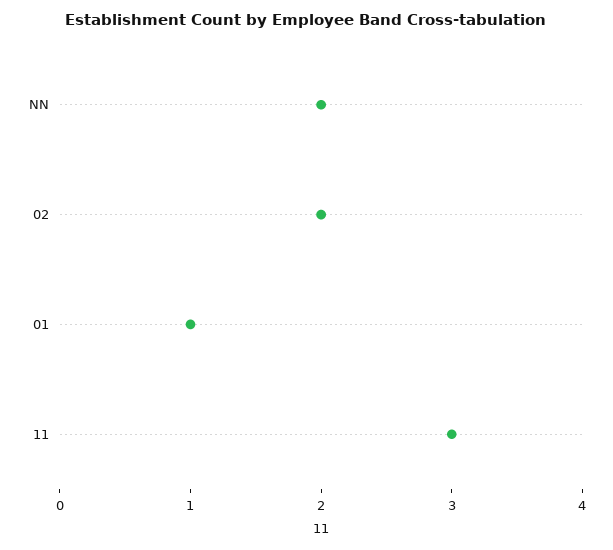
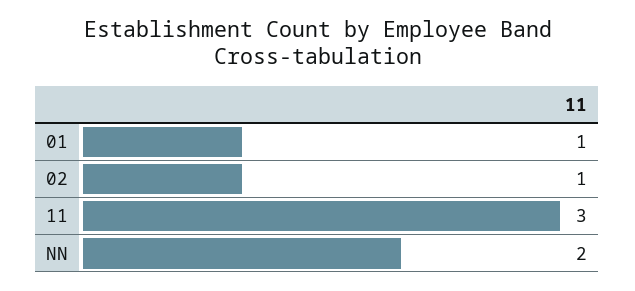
02: 2 -> 1

